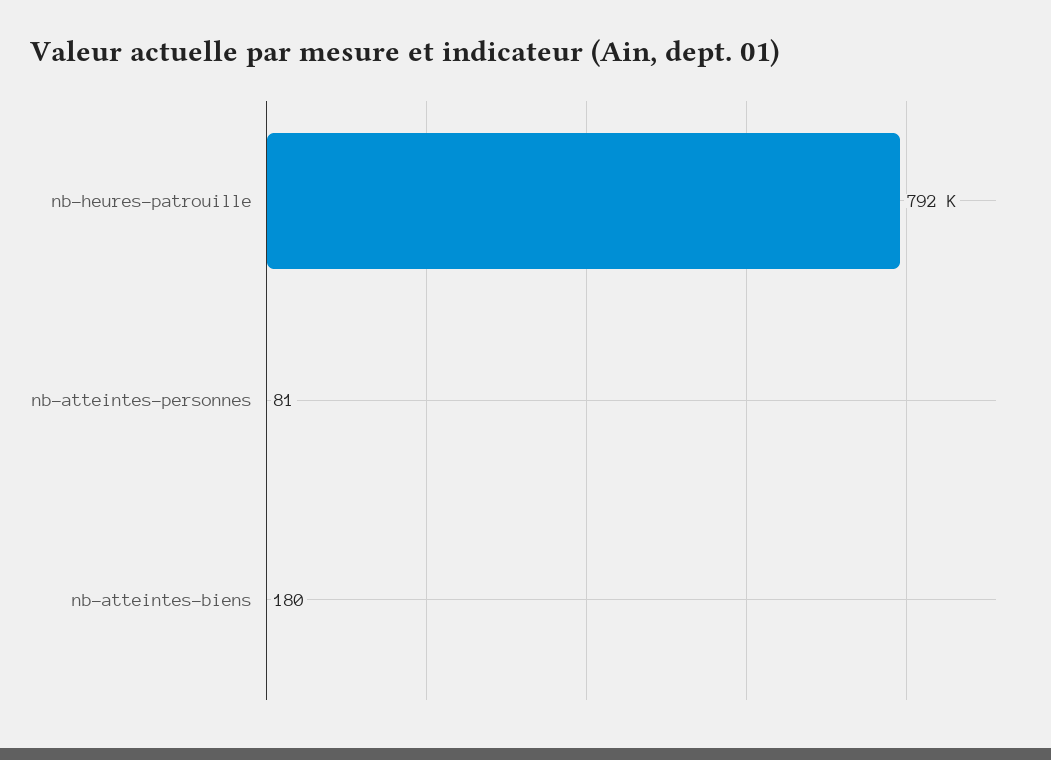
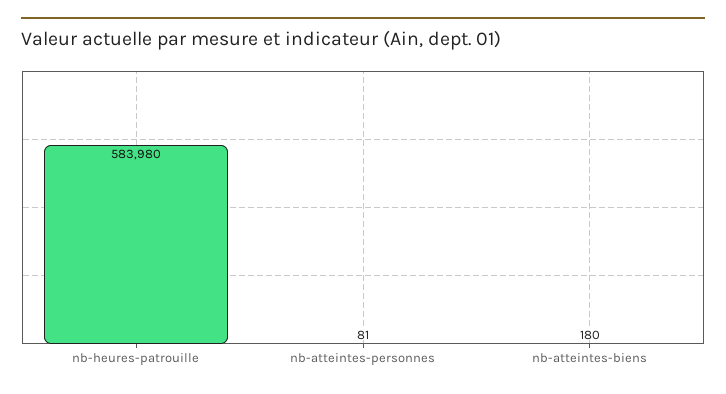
nb-heures-patrouille: 792000 -> 583980

